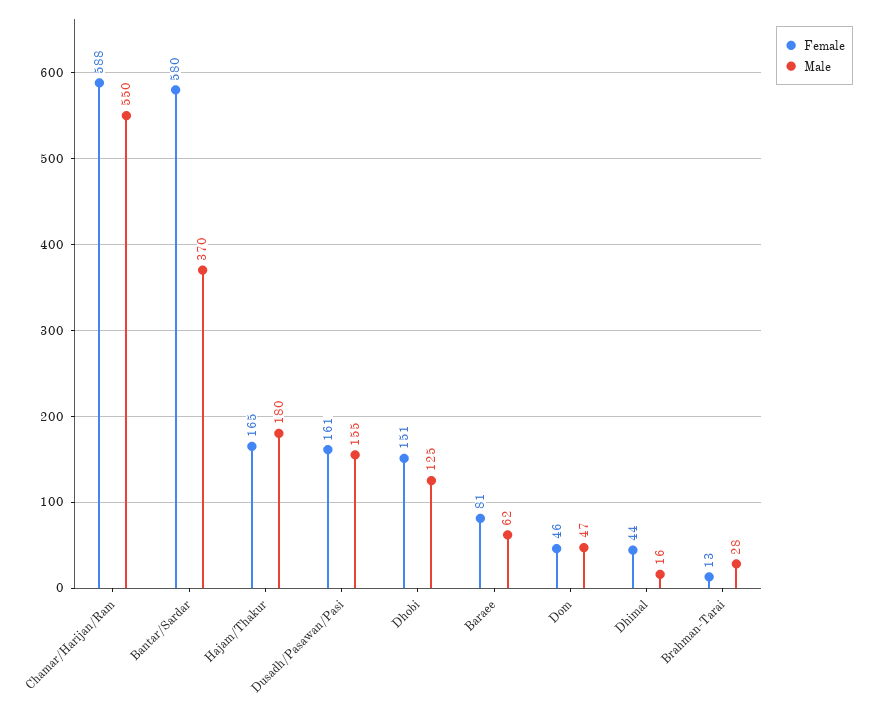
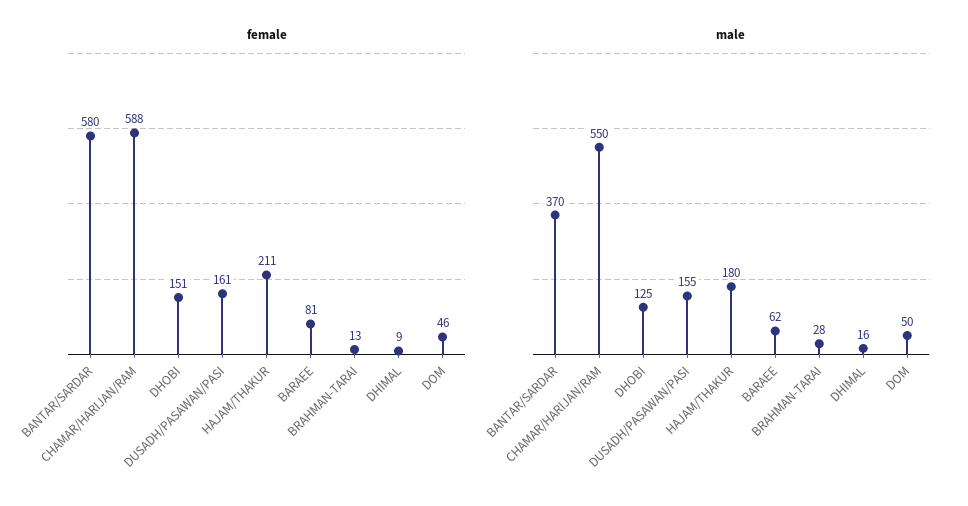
Female, Hajam/Thakur: 165 -> 211
Male, Dom: 47 -> 50
Female, Dhimal: 44 -> 9

